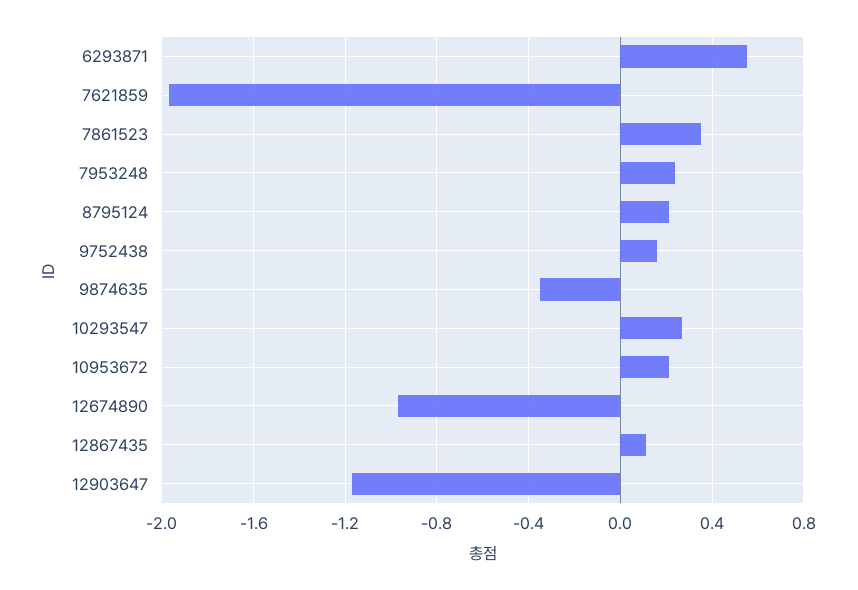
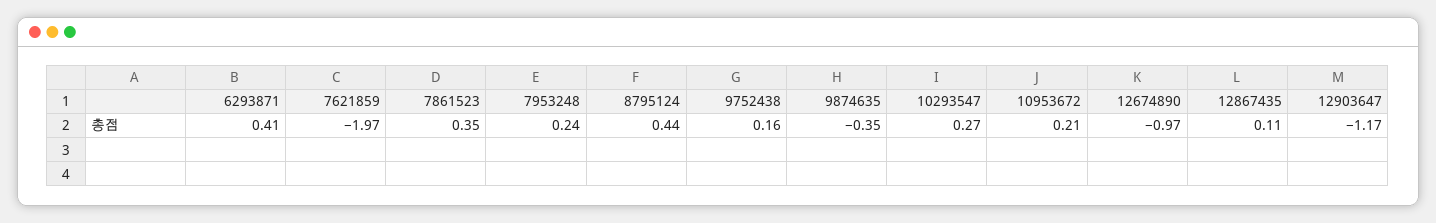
6293871: 0.55 -> 0.41
8795124: 0.2 -> 0.44

